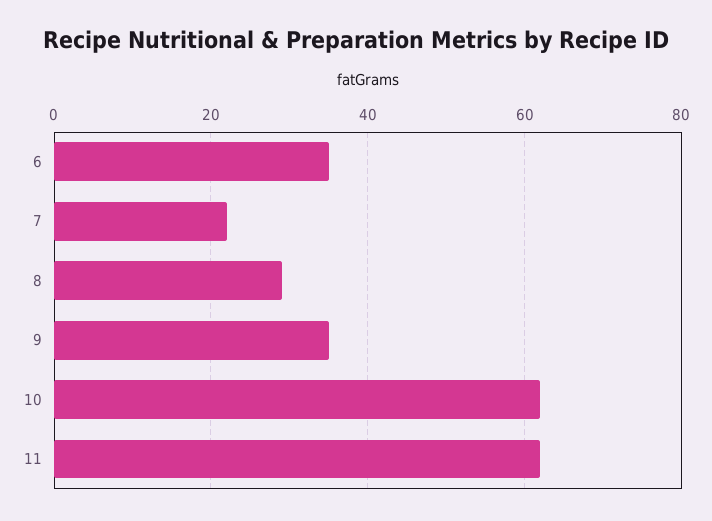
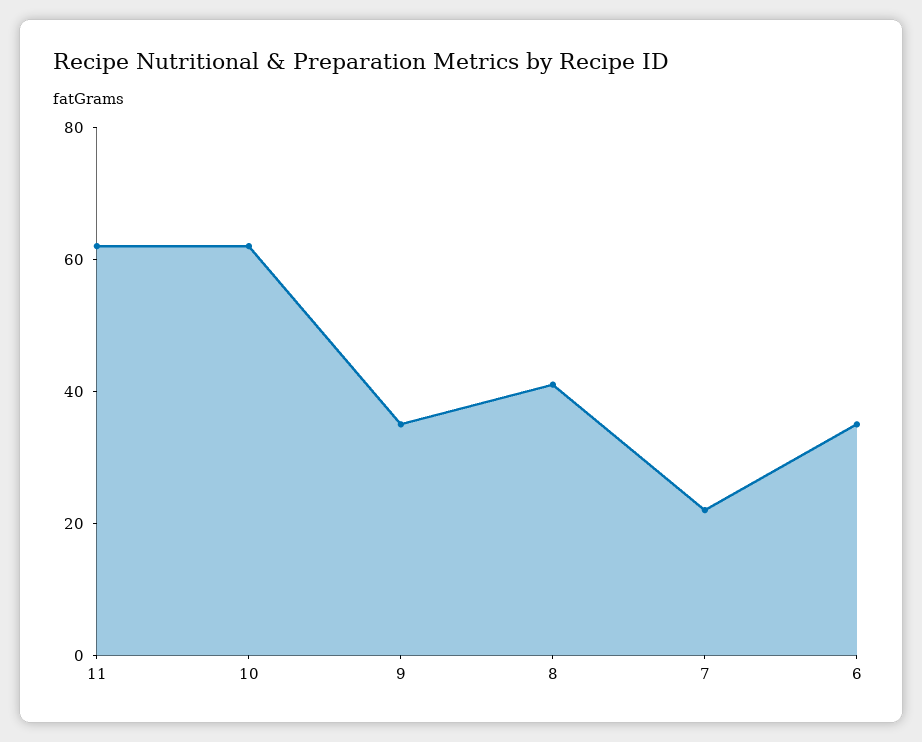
8: 30 -> 40

